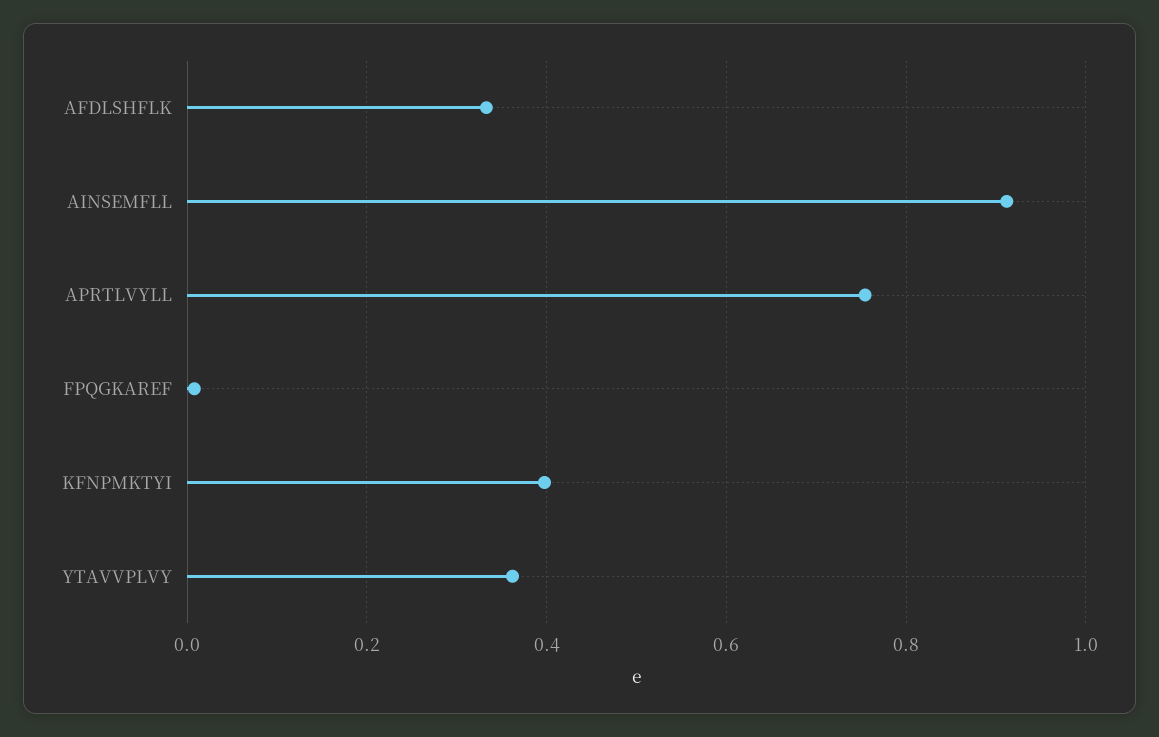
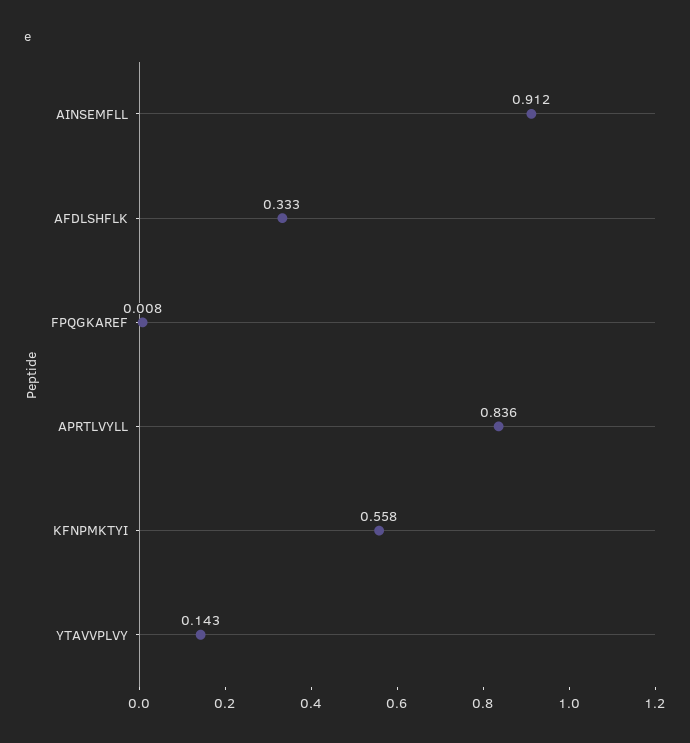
APRTLVYLL: 0.76 -> 0.836
KFNPMKTYI: 0.4 -> 0.558
YTAVVPLVY: 0.36 -> 0.143

